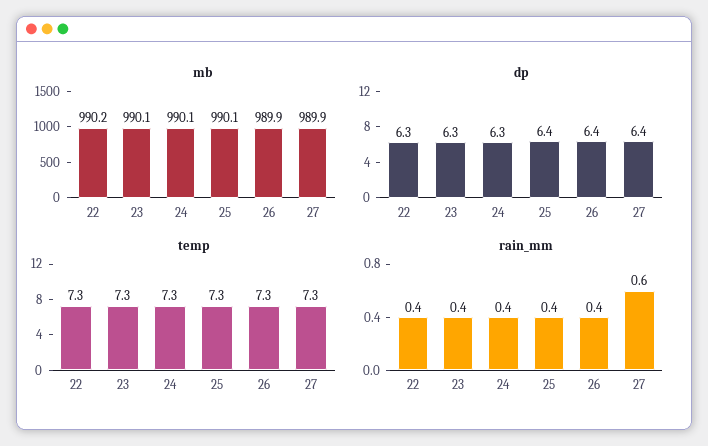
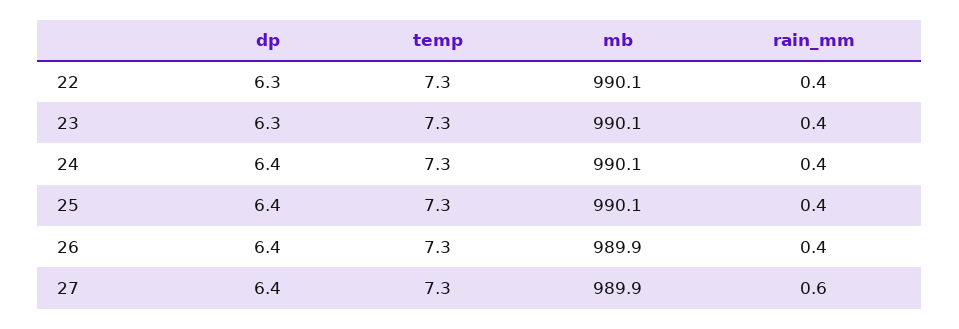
mb, 22: 990.2 -> 990.1
dp, 24: 6.3 -> 6.4

